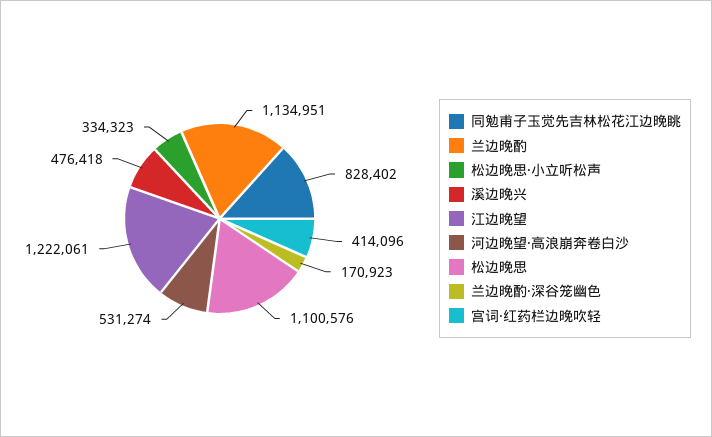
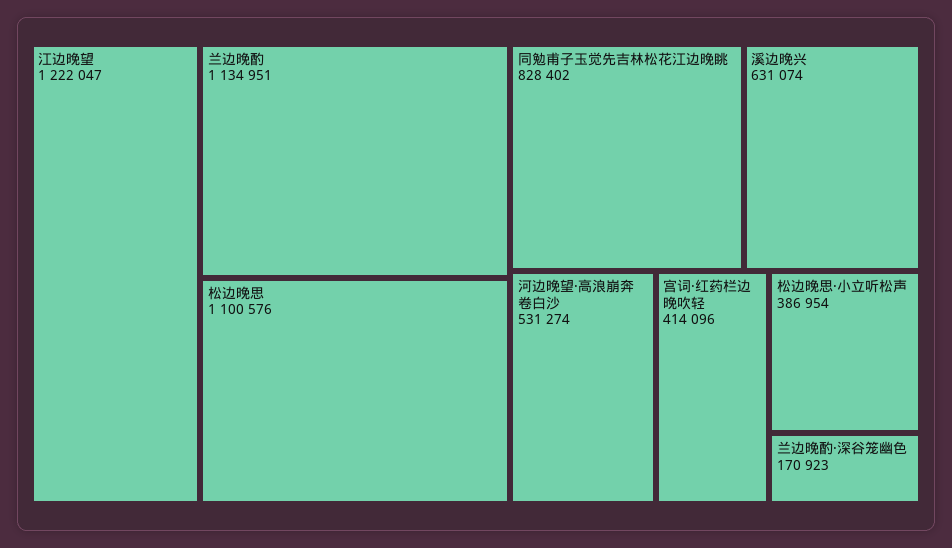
松边晚思·小立听松声: 334323 -> 386954
溪边晚兴: 476418 -> 631074
江边晚望: 1222061 -> 1222047

